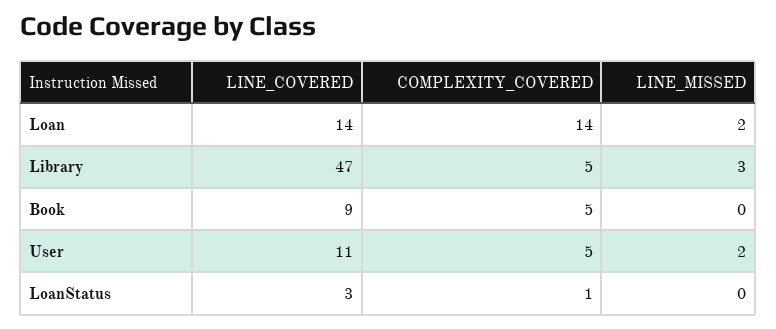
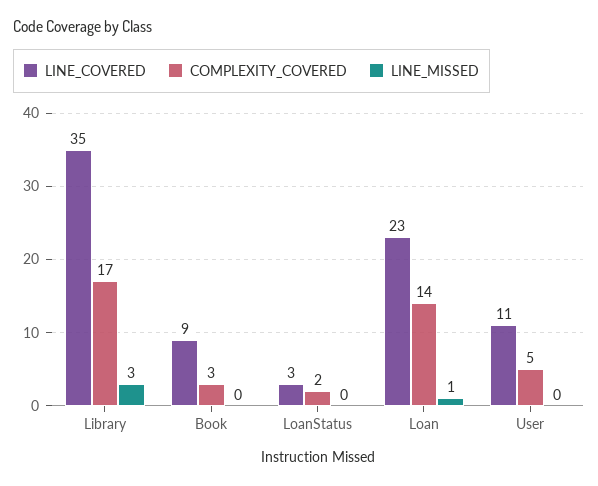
LINE_COVERED, Loan: 14 -> 23
LINE_MISSED, Loan: 2 -> 1
LINE_COVERED, Library: 47 -> 35
COMPLEXITY_COVERED, Library: 5 -> 17
COMPLEXITY_COVERED, Book: 5 -> 3
LINE_MISSED, User: 2 -> 0
COMPLEXITY_COVERED, LoanStatus: 1 -> 2

